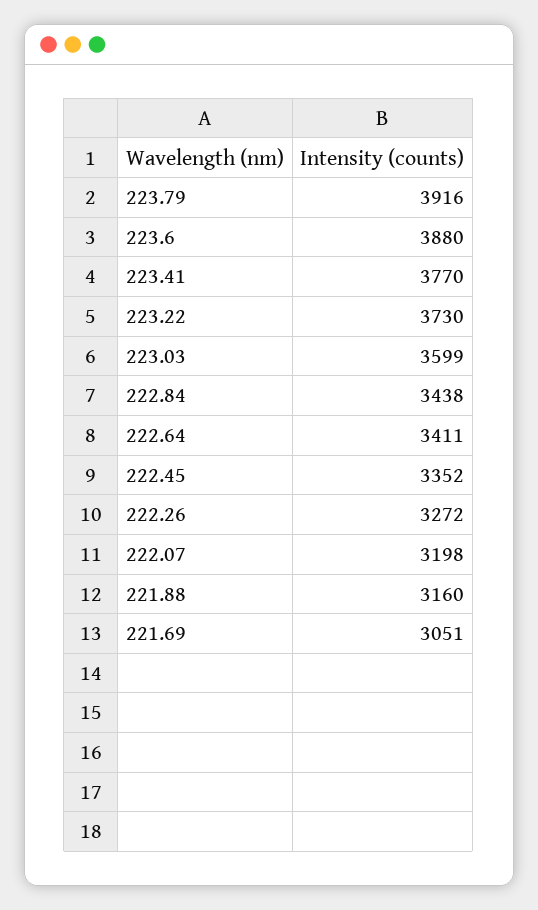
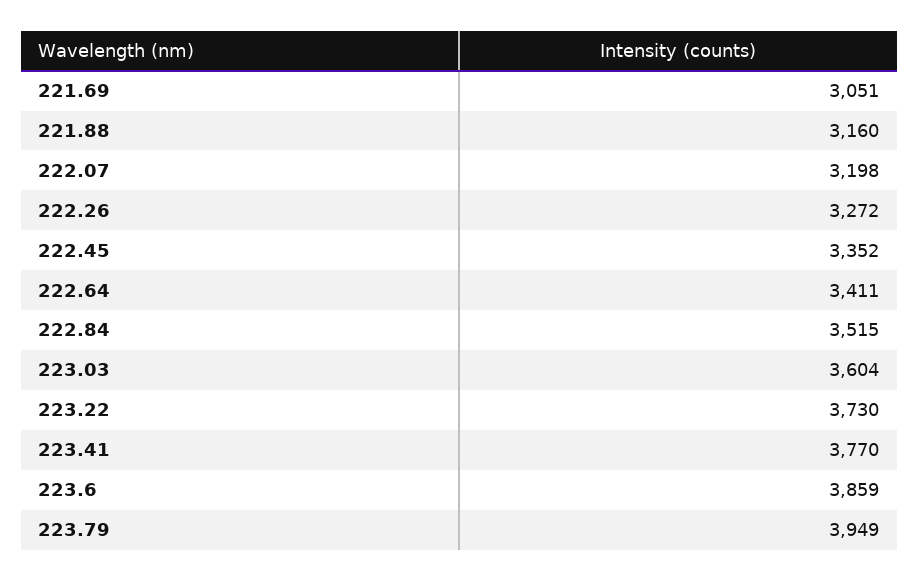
223.79: 3916 -> 3949
223.6: 3880 -> 3859
223.03: 3599 -> 3604
222.84: 3438 -> 3515

